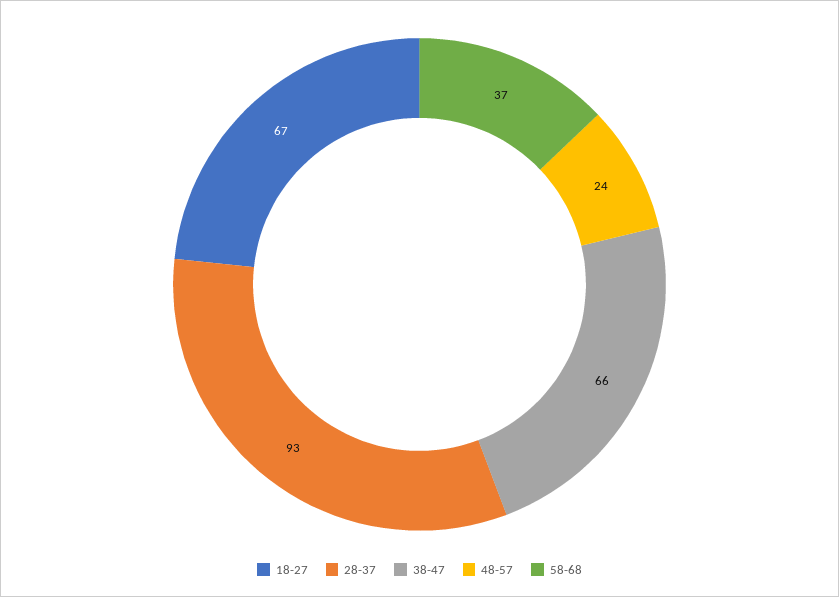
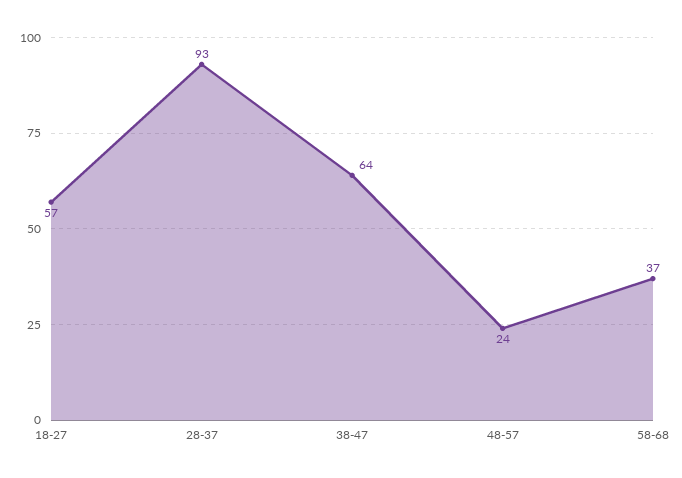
18-27: 67 -> 57
38-47: 66 -> 64

